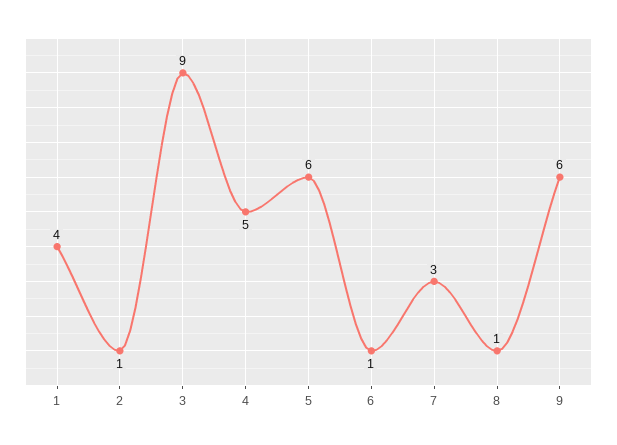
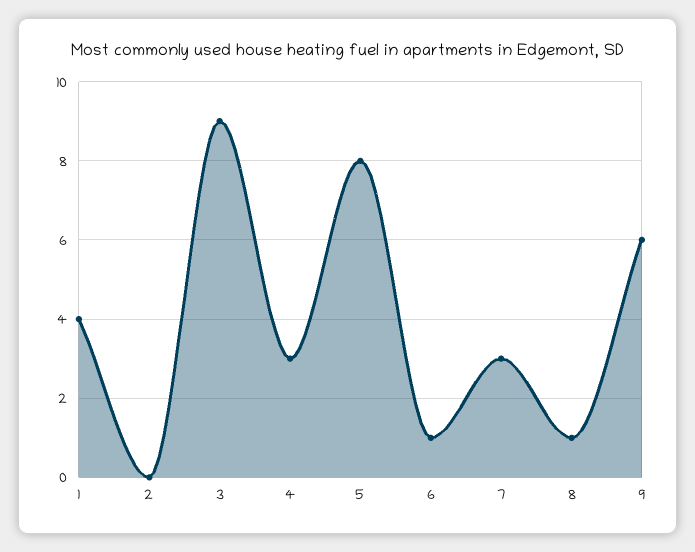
2: 1 -> 0
4: 5 -> 3
5: 6 -> 8

